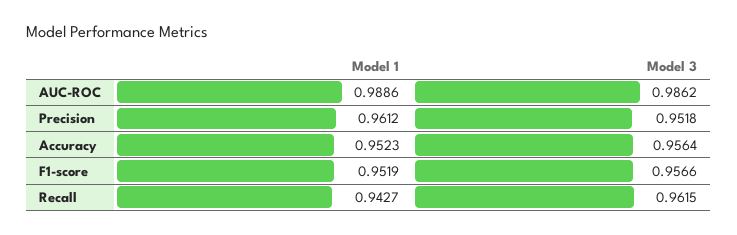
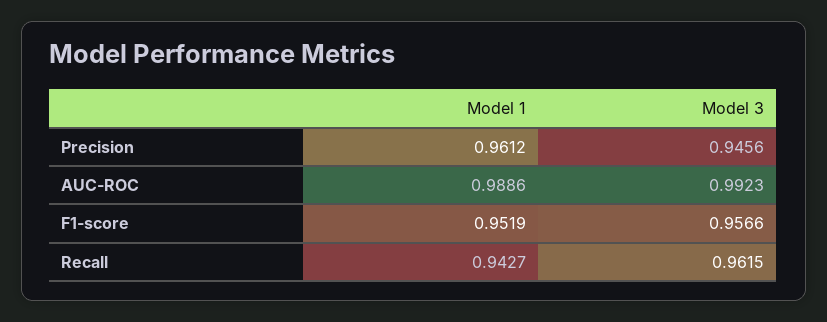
Model 3, AUC-ROC: 0.9862 -> 0.9923
Model 3, Precision: 0.9518 -> 0.9456
Model 1, Accuracy: 0.9523 -> none
Model 3, Accuracy: 0.9564 -> none

